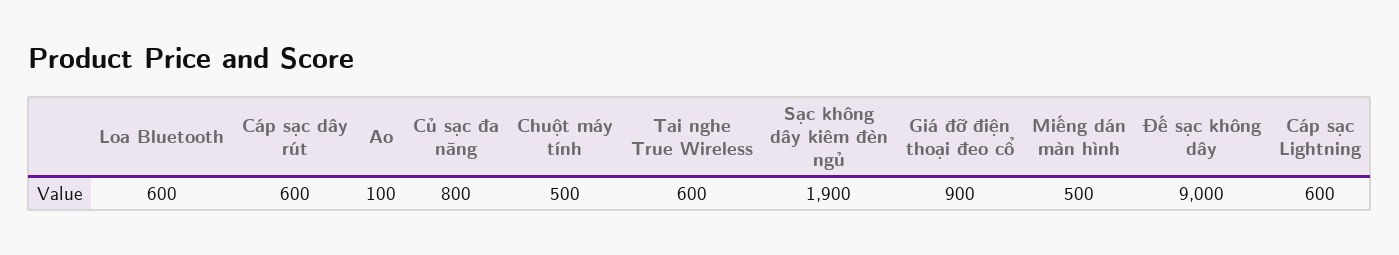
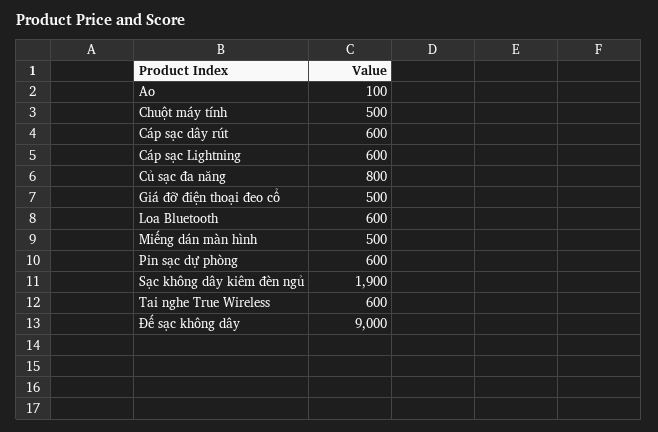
Giá đỡ điện thoại đeo cổ: 900 -> 500
Pin sạc dự phòng: none -> 600

